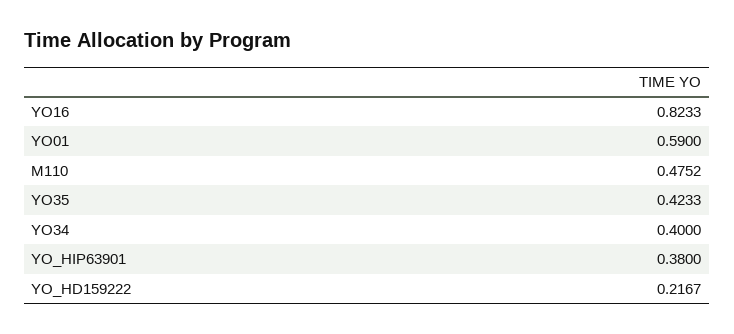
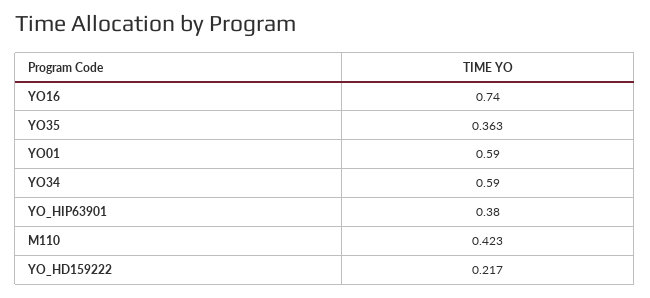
YO16: 0.8233 -> 0.74
M110: 0.4752 -> 0.423
YO35: 0.4233 -> 0.363
YO34: 0.4 -> 0.59

